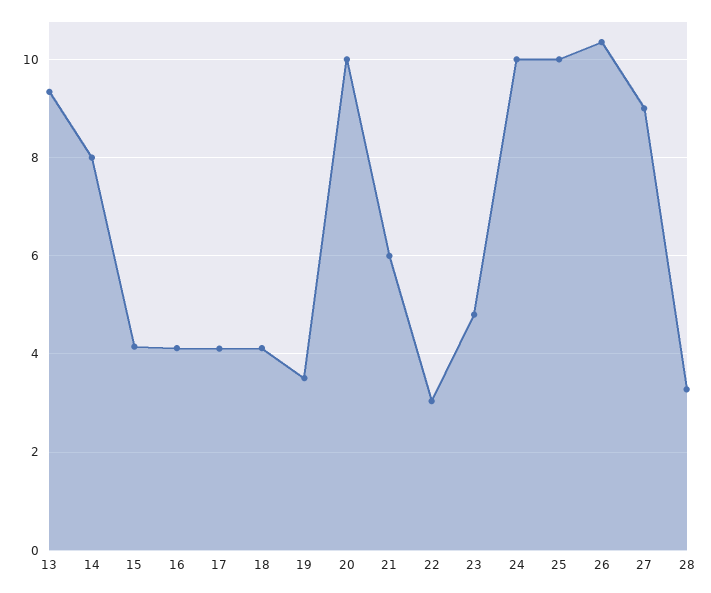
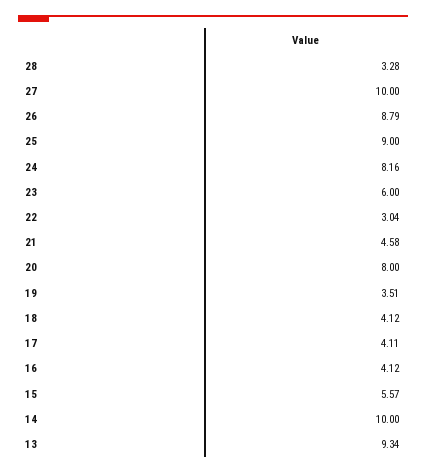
14: 8 -> 10
15: 4.2 -> 5.57
20: 10 -> 8
21: 6 -> 4.58
23: 4.8 -> 6
24: 10 -> 8.16
25: 10 -> 9
26: 10.4 -> 8.79
27: 9 -> 10

